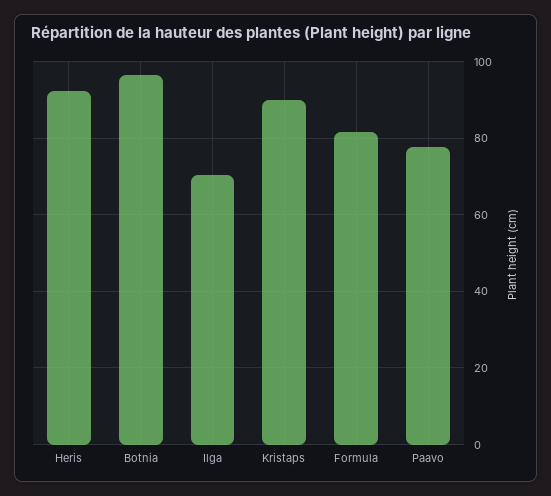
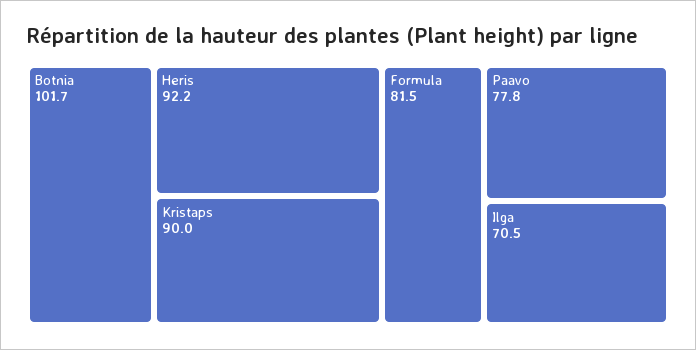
Botnia: 96 -> 101.7

